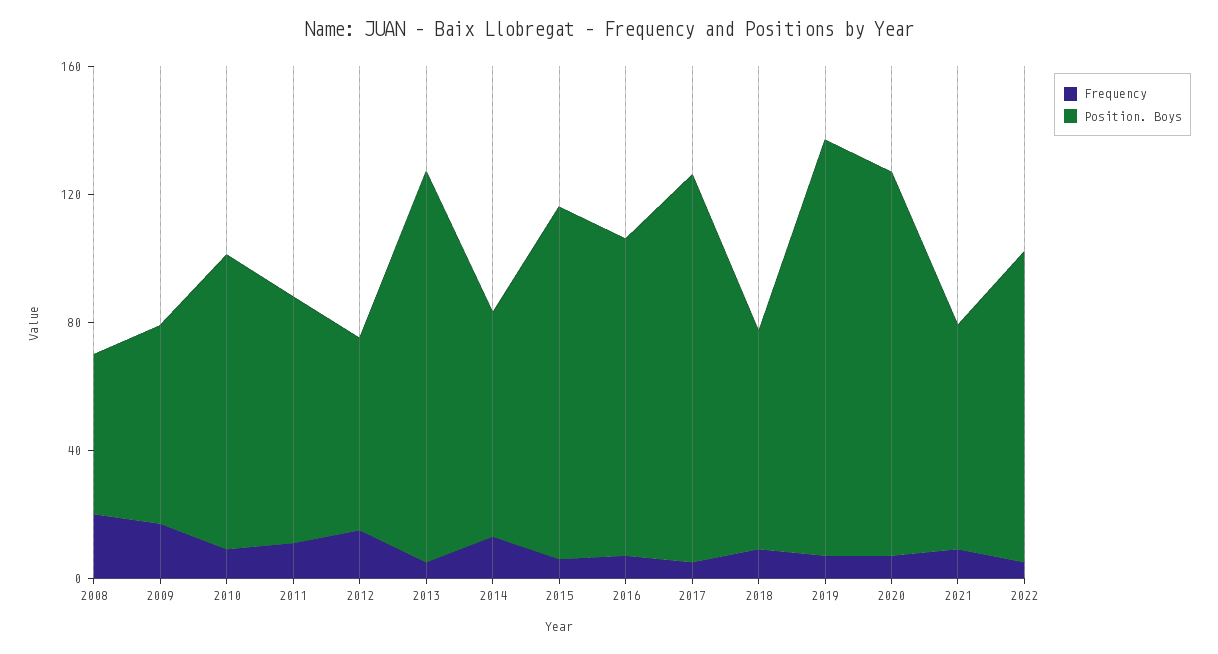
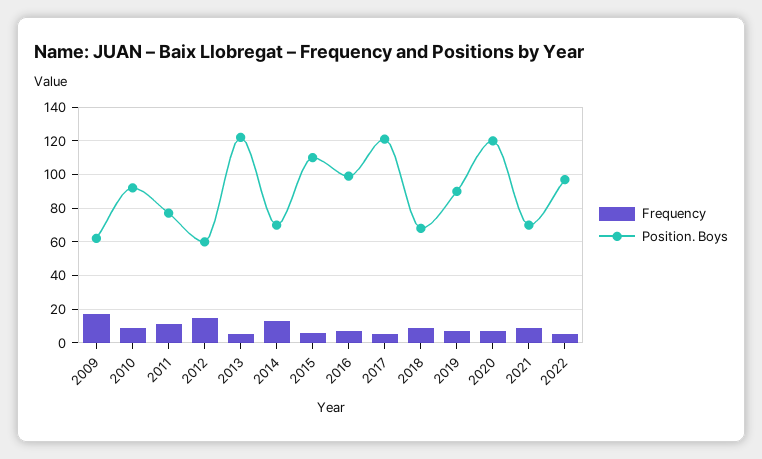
Frequency, 2008: 20 -> none
Position. Boys, 2008: 50 -> none
Position. Boys, 2019: 130 -> 90

